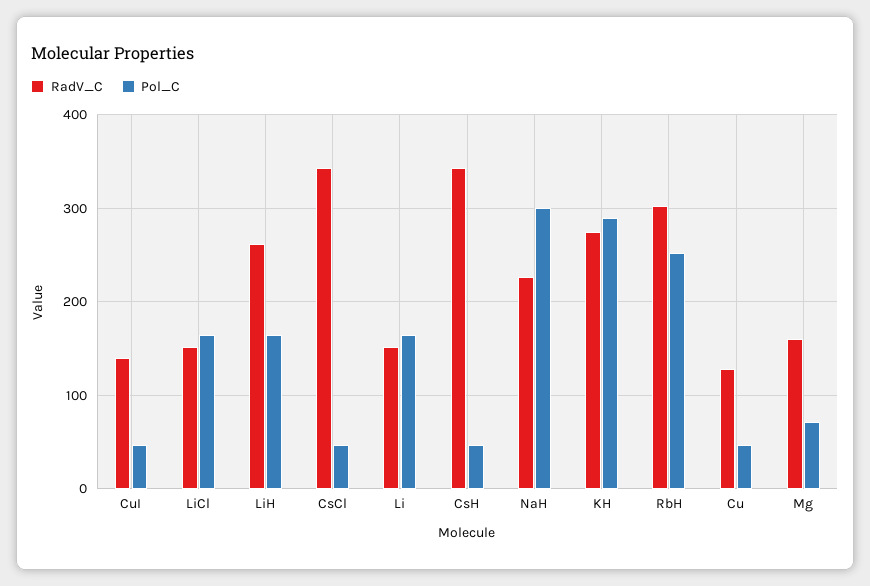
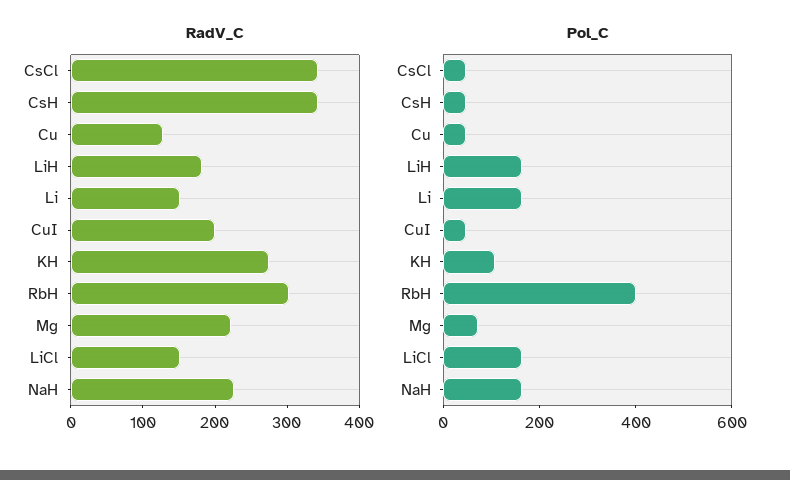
RadV_C, CuI: 140 -> 200
RadV_C, LiH: 260 -> 180
Pol_C, NaH: 300 -> 150
Pol_C, KH: 290 -> 100
Pol_C, RbH: 250 -> 400
RadV_C, Mg: 160 -> 220

